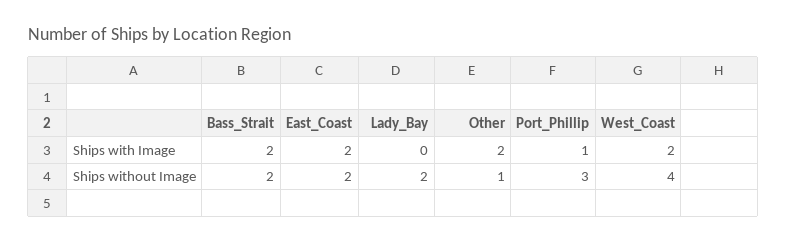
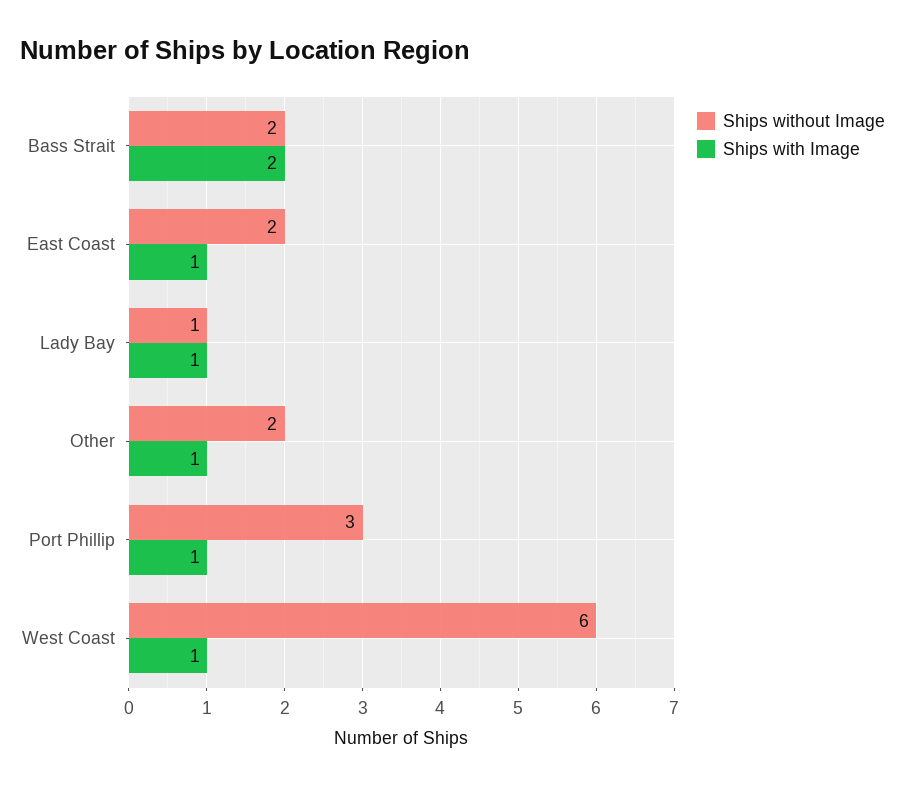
Ships with Image, East_Coast: 2 -> 1
Ships with Image, Lady_Bay: 0 -> 1
Ships with Image, Other: 2 -> 1
Ships with Image, West_Coast: 2 -> 1
Ships without Image, Lady_Bay: 2 -> 1
Ships without Image, Other: 1 -> 2
Ships without Image, West_Coast: 4 -> 6

